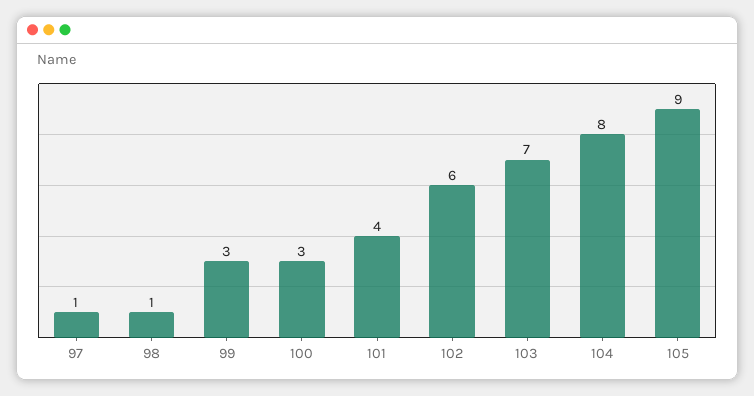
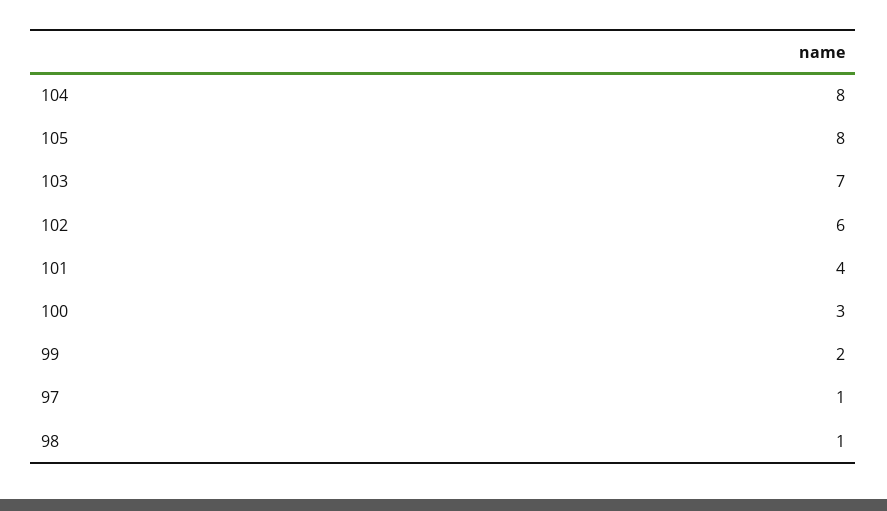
99: 3 -> 2
105: 9 -> 8

